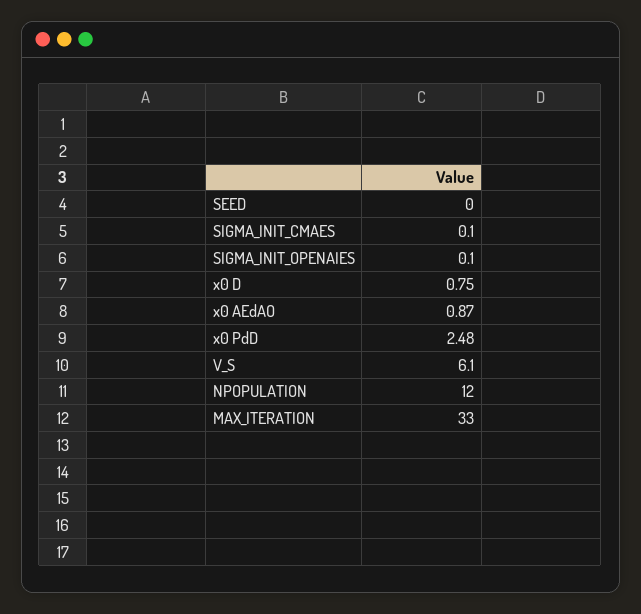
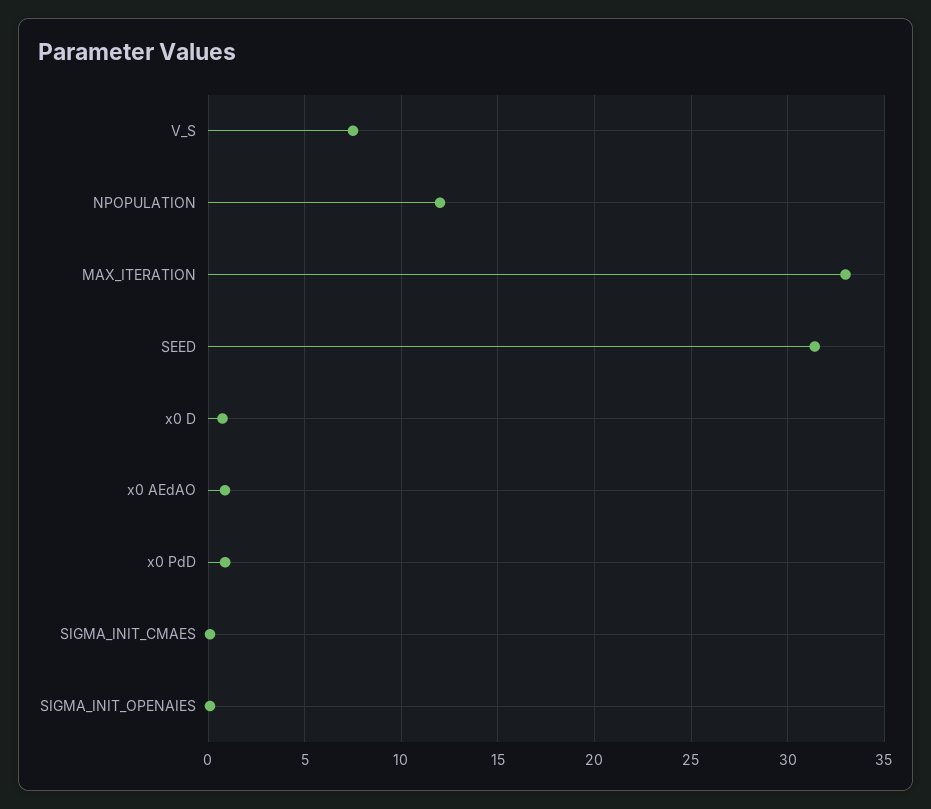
SEED: 0 -> 31.5
x0 PdD: 2.48 -> 1
V_S: 6.1 -> 7.5

